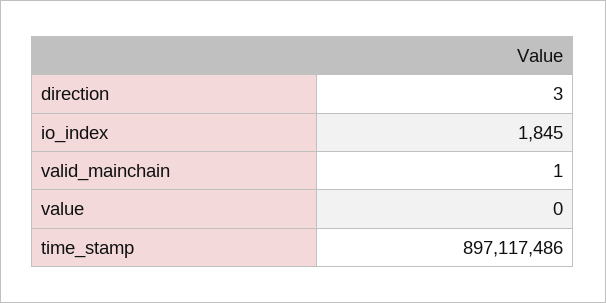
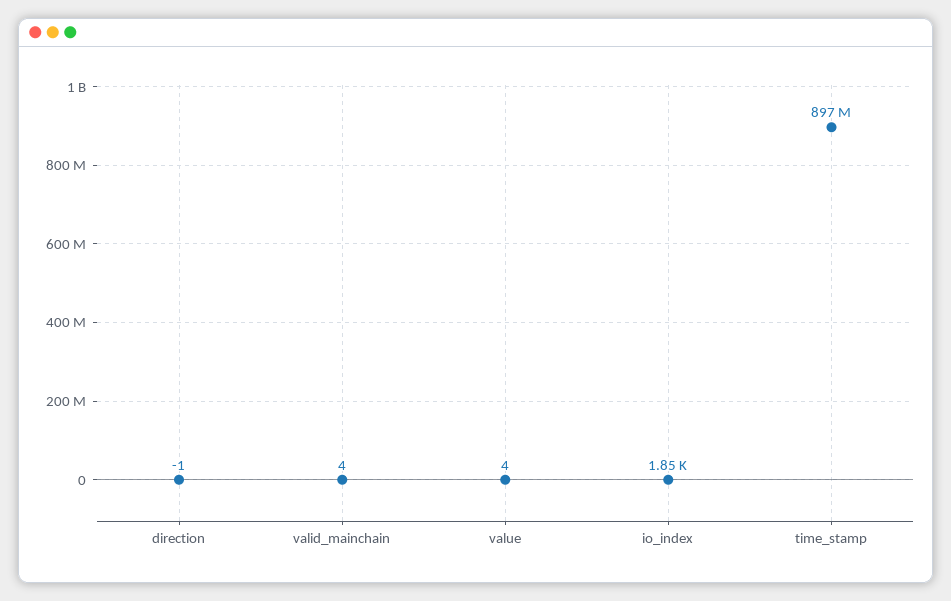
direction: 3 -> -1
valid_mainchain: 1 -> 4
value: 0 -> 4

